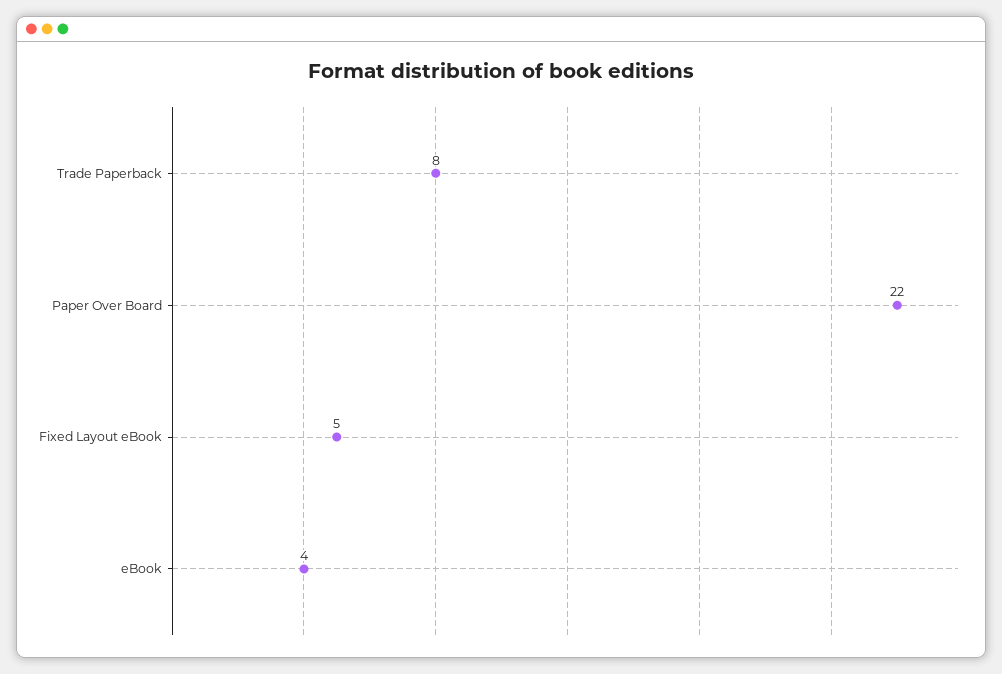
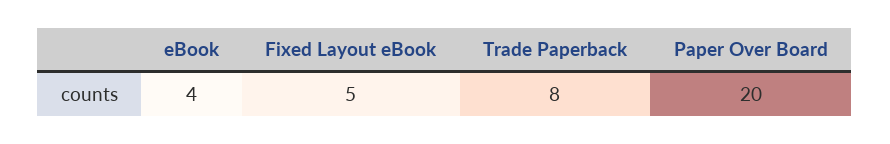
Paper Over Board: 22 -> 20

